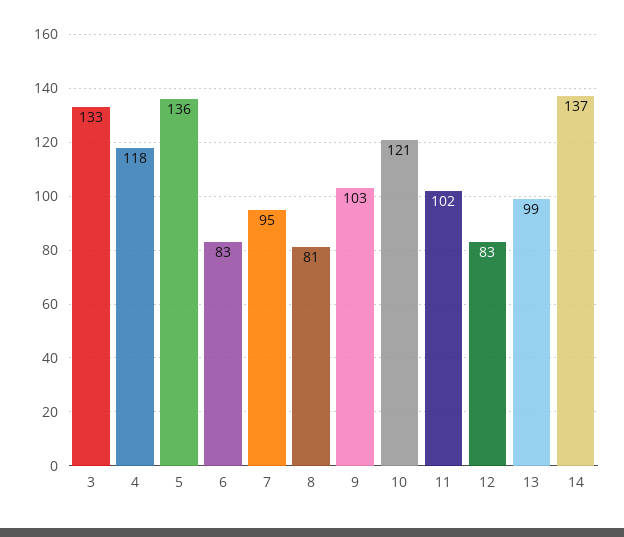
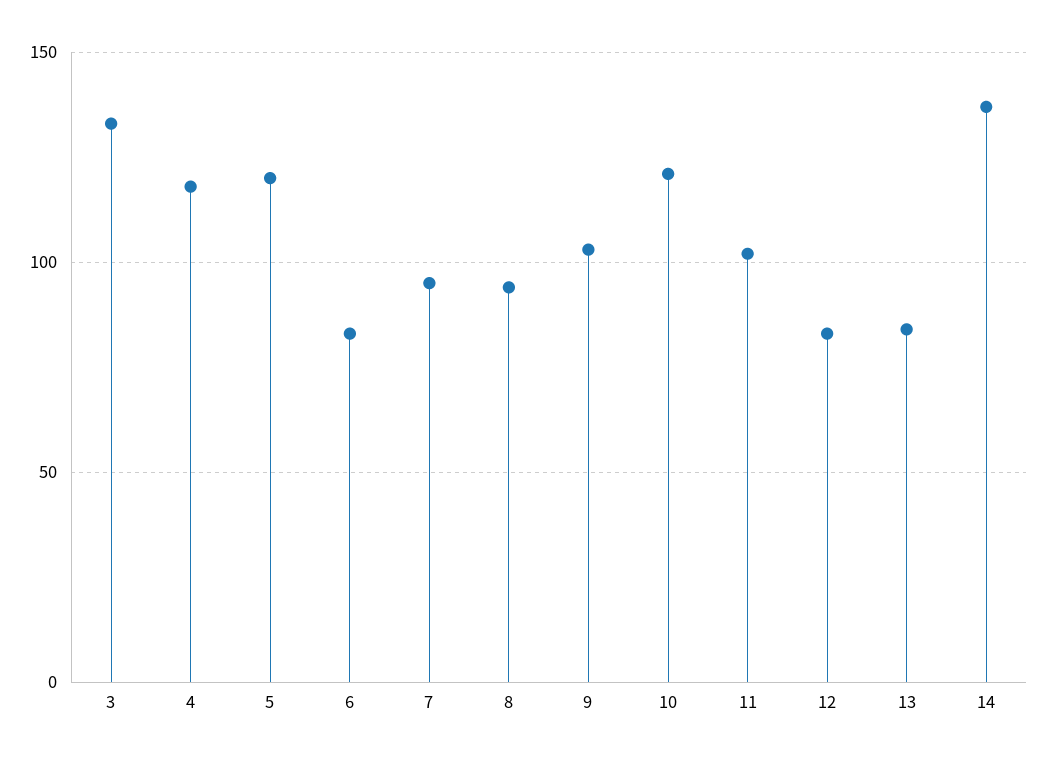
5: 136 -> 120
8: 81 -> 95
13: 99 -> 85

